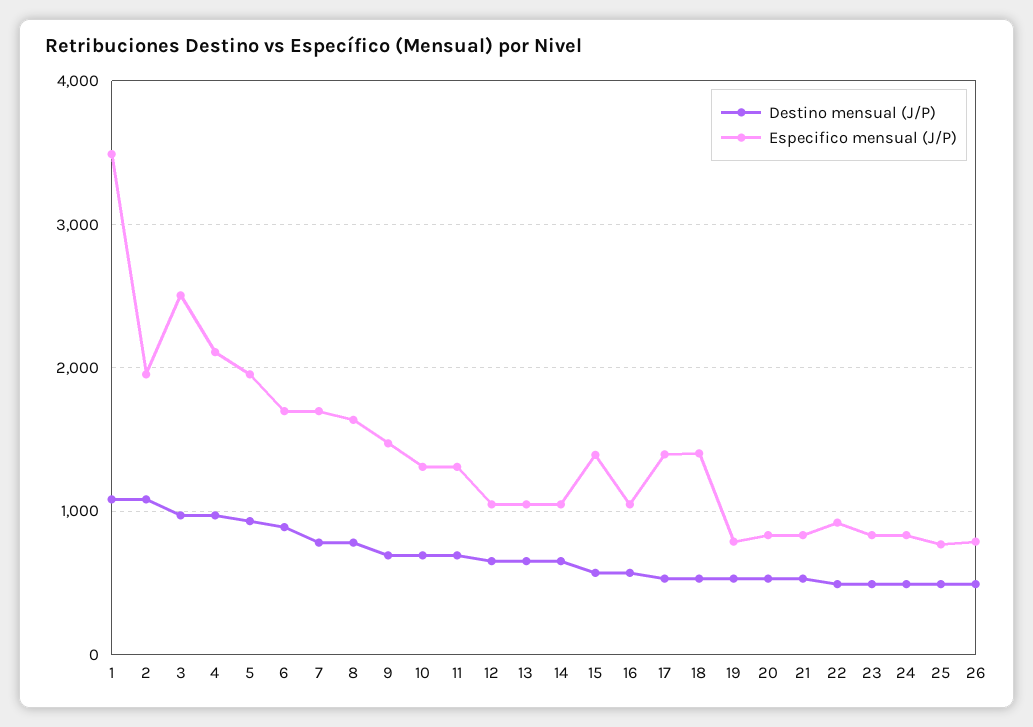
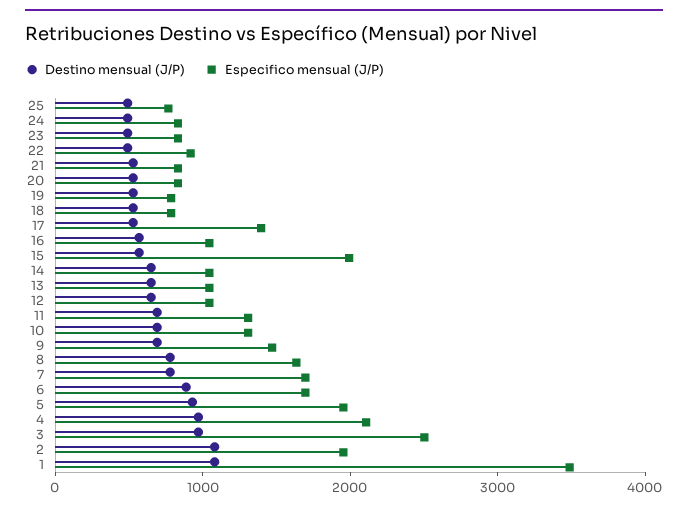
Especifico mensual (J/P), 15: 1400 -> 2000
Especifico mensual (J/P), 18: 1400 -> 800
Destino mensual (J/P), 26: 500 -> none
Especifico mensual (J/P), 26: 800 -> none

